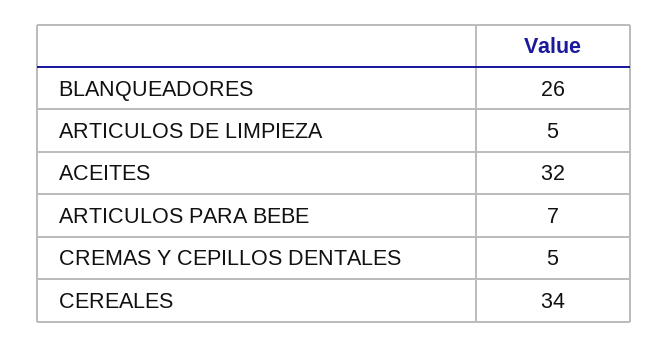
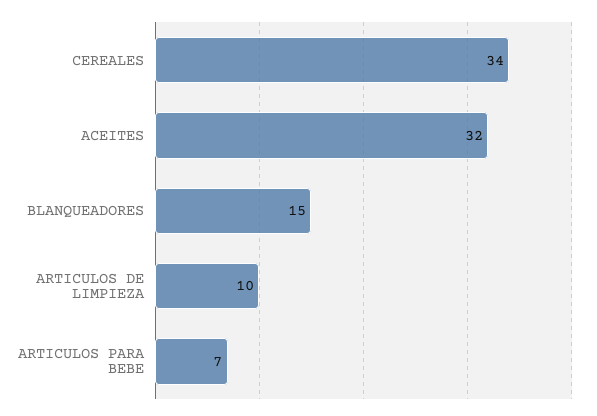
BLANQUEADORES: 26 -> 15
ARTICULOS DE LIMPIEZA: 5 -> 10
CREMAS Y CEPILLOS DENTALES: 5 -> none

